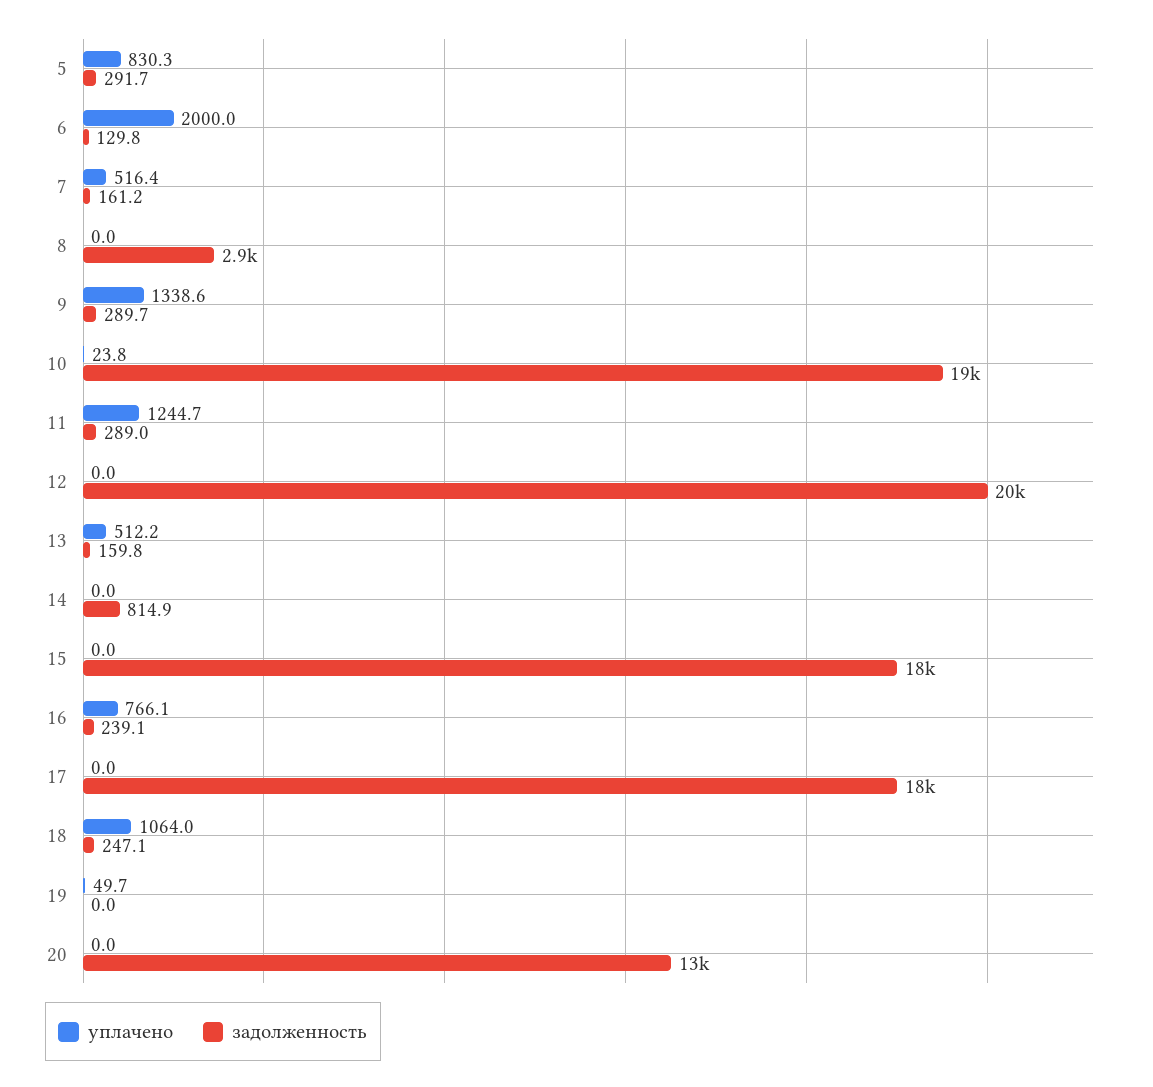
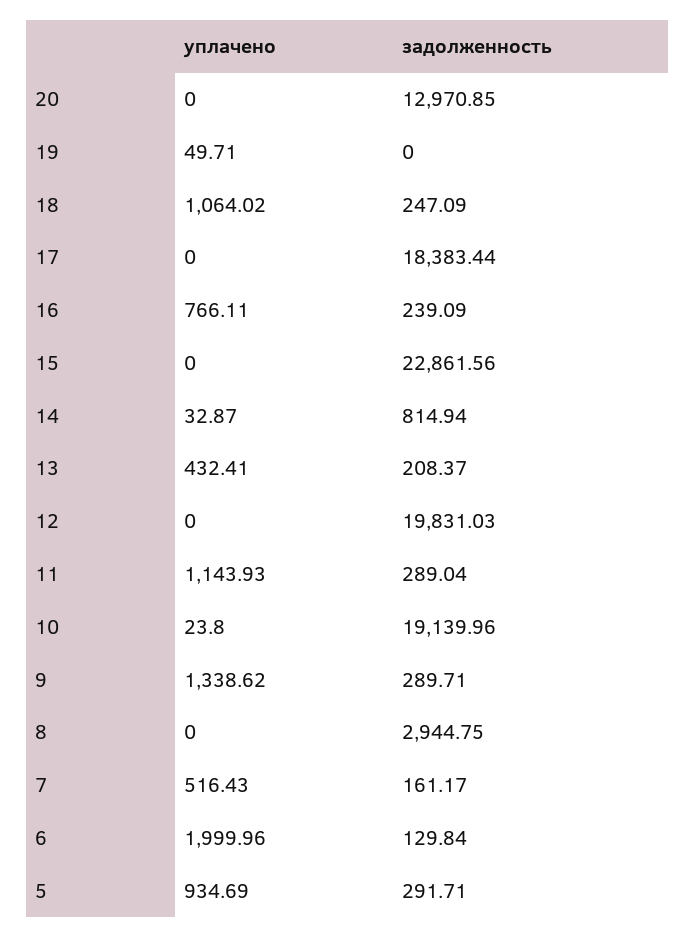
уплачено, 5: 830.3 -> 934.69
уплачено, 11: 1244.7 -> 1143.93
уплачено, 13: 512.2 -> 432.41
задолженность, 13: 159.8 -> 208.37
уплачено, 14: 0 -> 32.87
задолженность, 15: 18000 -> 22861.56

